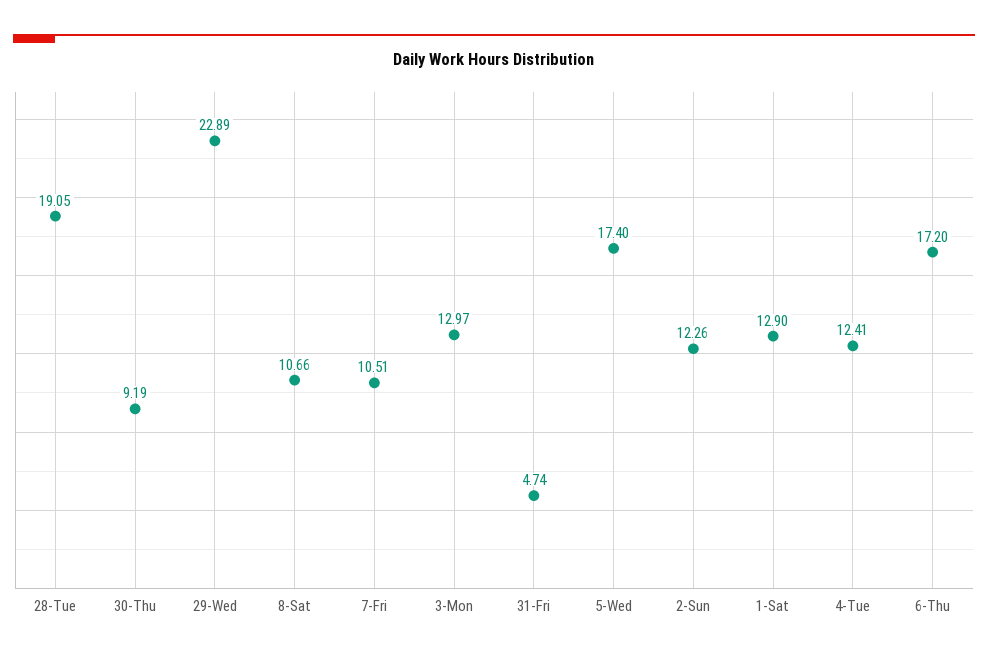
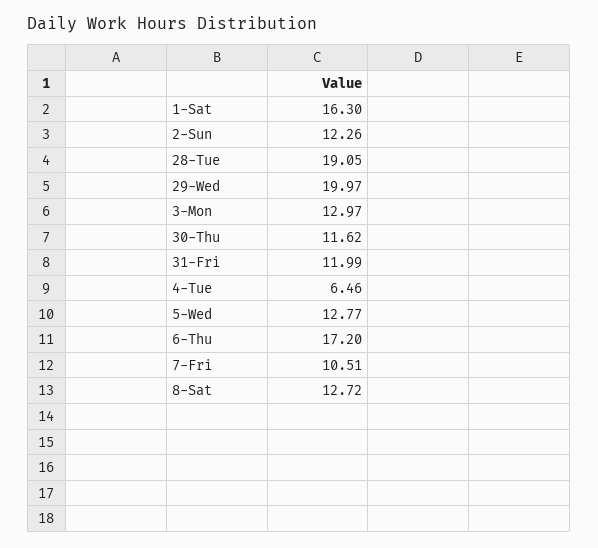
30-Thu: 9.19 -> 11.62
29-Wed: 22.89 -> 19.97
8-Sat: 10.66 -> 12.72
31-Fri: 4.74 -> 11.99
5-Wed: 17.4 -> 12.77
1-Sat: 12.9 -> 16.3
4-Tue: 12.41 -> 6.46

